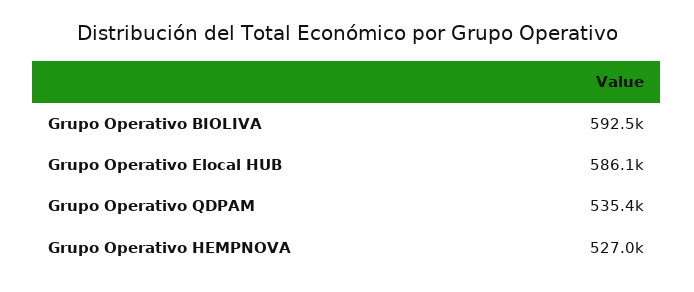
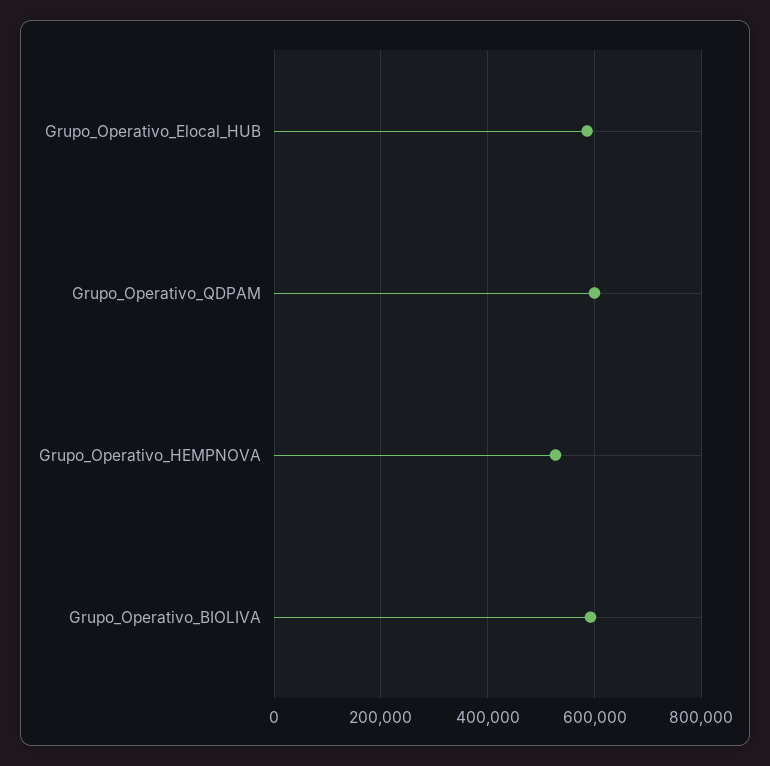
Grupo Operativo QDPAM: 535400 -> 600000

